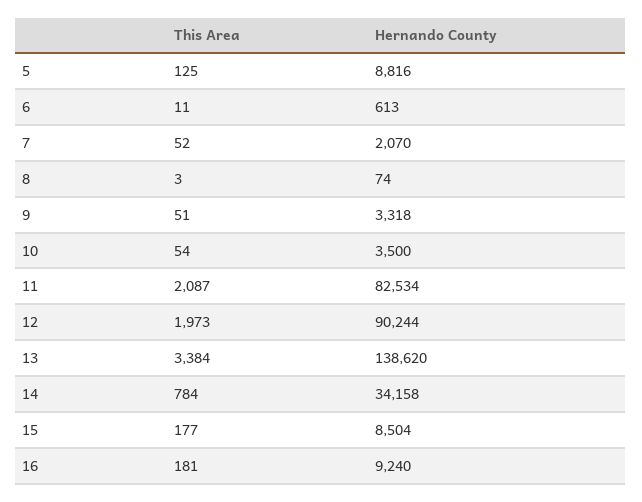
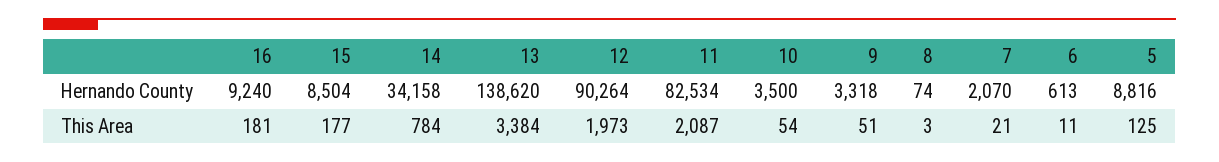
This Area, 7: 52 -> 21
Hernando County, 12: 90244 -> 90264

